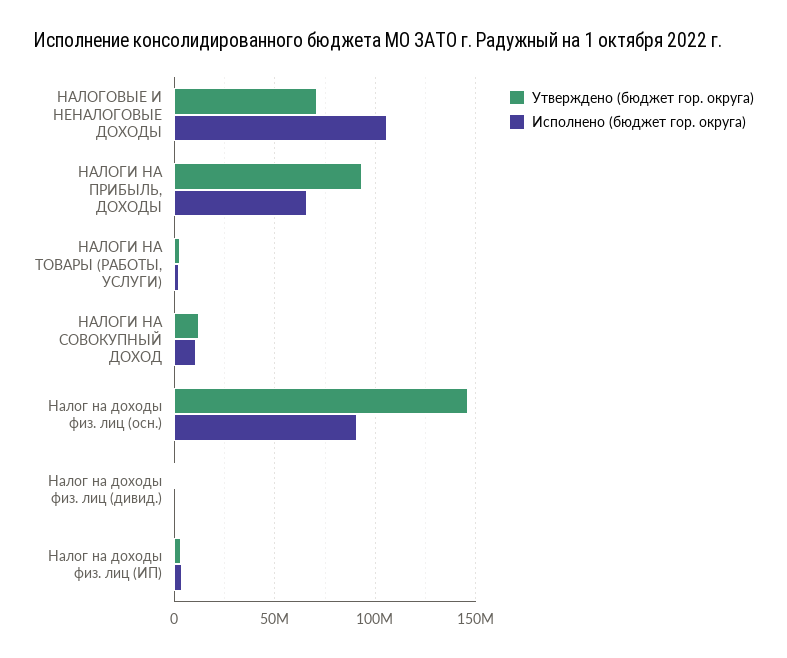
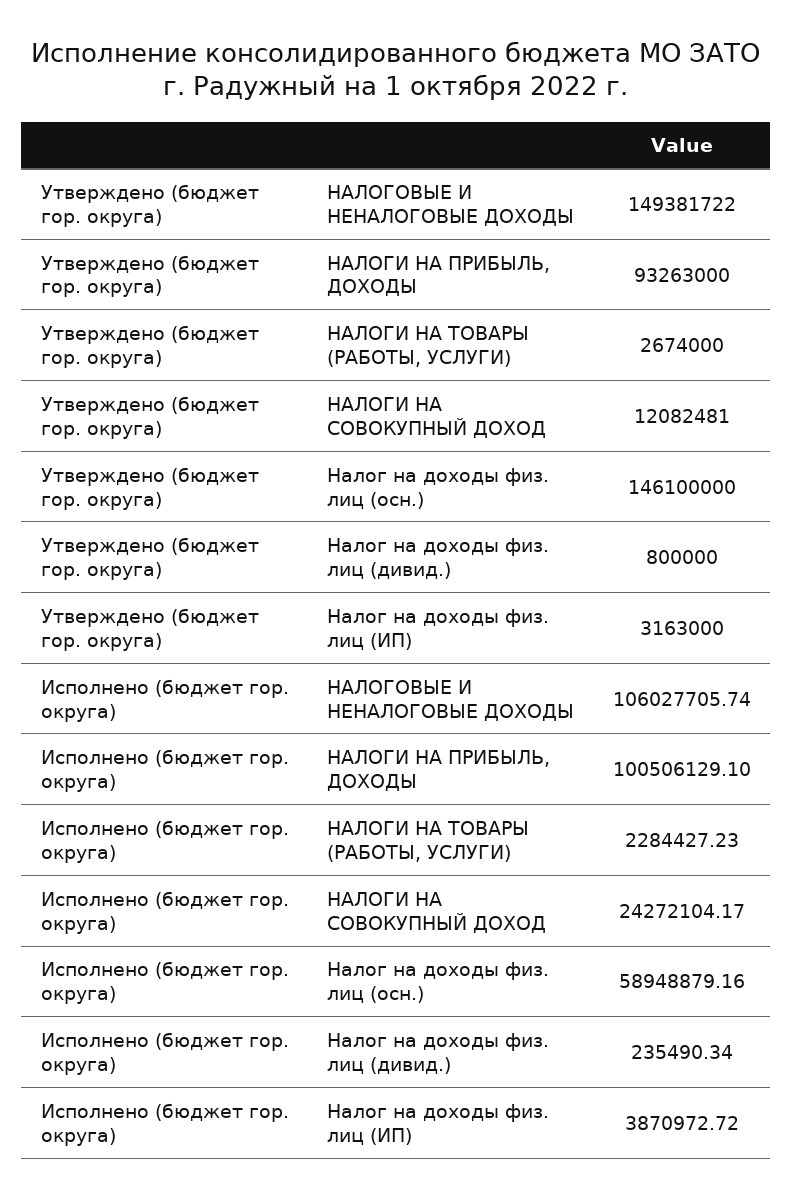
Утверждено (бюджет гор. округа), НАЛОГОВЫЕ И НЕНАЛОГОВЫЕ ДОХОДЫ: 70000000 -> 149381722
Исполнено (бюджет гор. округа), НАЛОГИ НА ПРИБЫЛЬ, ДОХОДЫ: 65000000 -> 100506129.1
Исполнено (бюджет гор. округа), НАЛОГИ НА СОВОКУПНЫЙ ДОХОД: 10000000 -> 24272104.17
Исполнено (бюджет гор. округа), Налог на доходы физ. лиц (осн.): 90000000 -> 58948879.16

